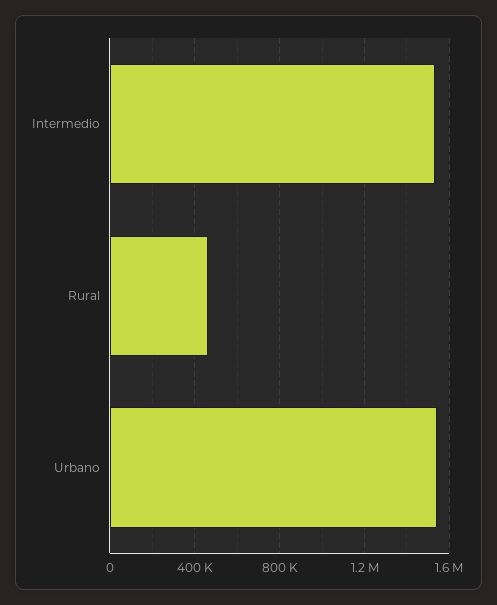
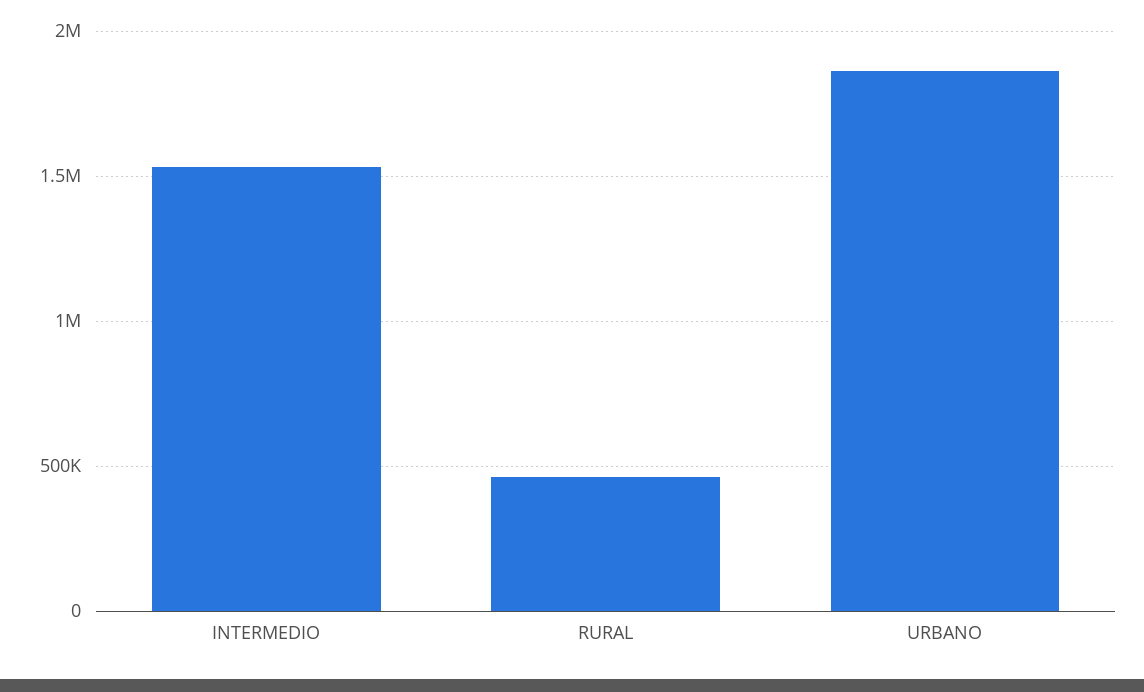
Urbano: 1550000 -> 1850000

